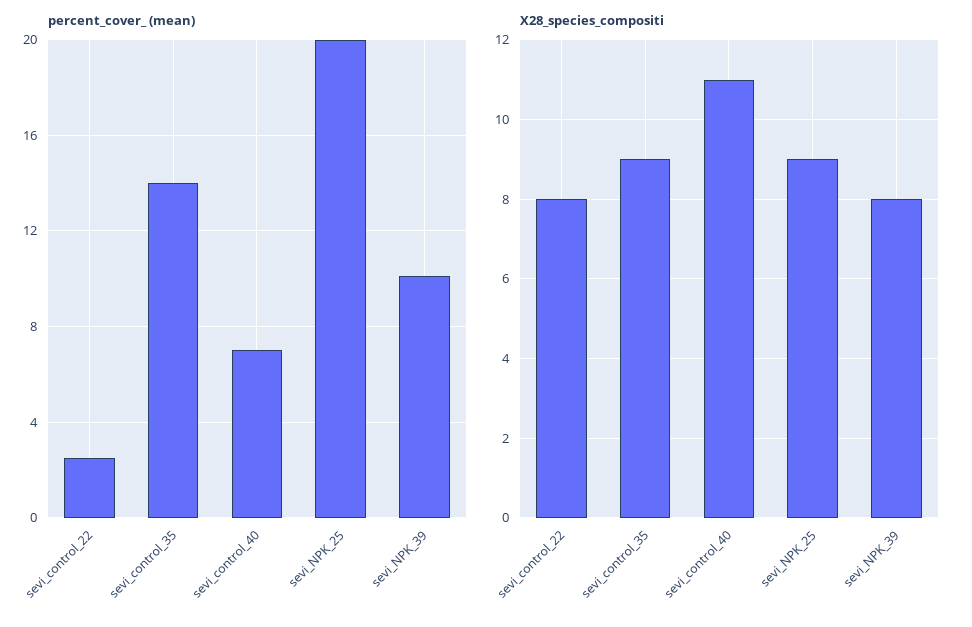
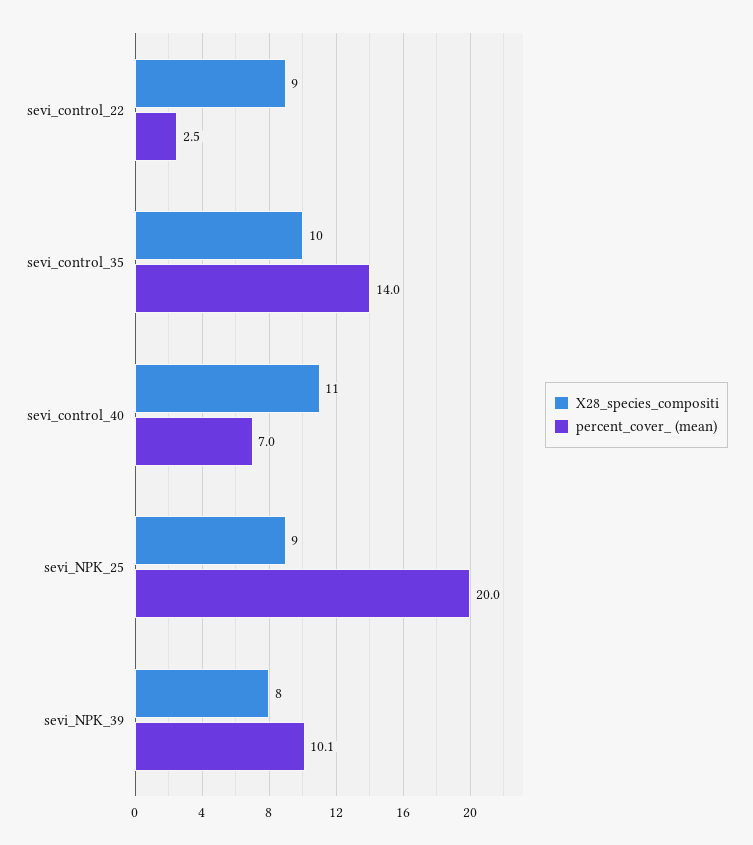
X28_species_compositi, sevi_control_22: 8 -> 9
X28_species_compositi, sevi_control_35: 9 -> 10

